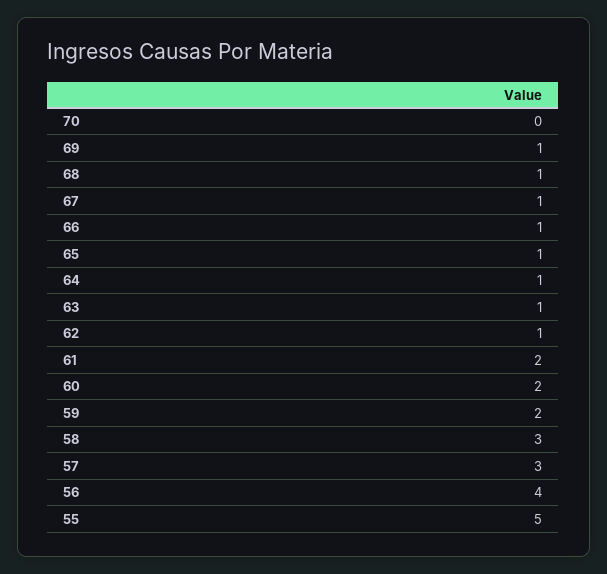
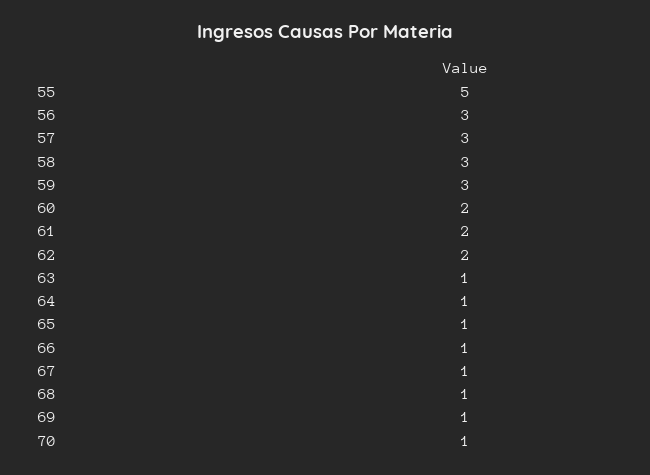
70: 0 -> 1
62: 1 -> 2
59: 2 -> 3
56: 4 -> 3

